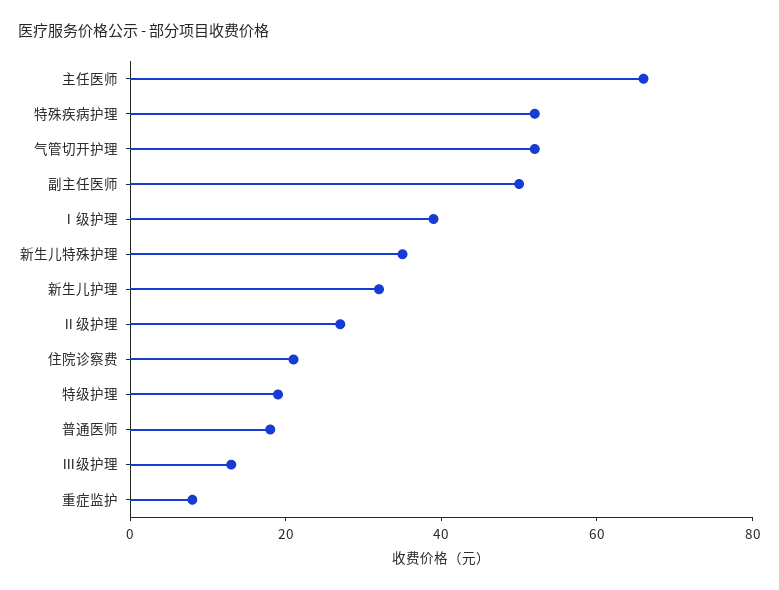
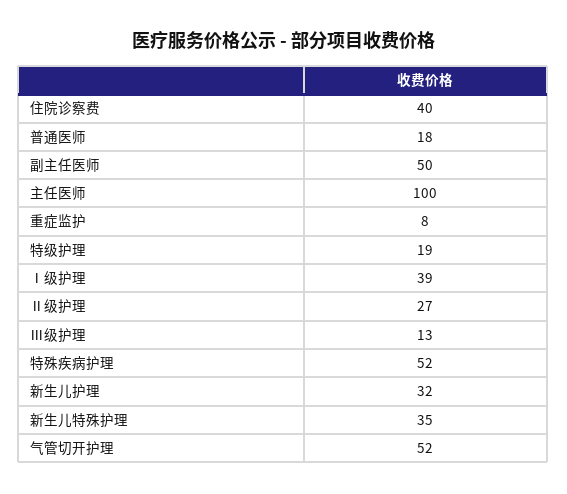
主任医师: 65 -> 100
住院诊察费: 20 -> 40

